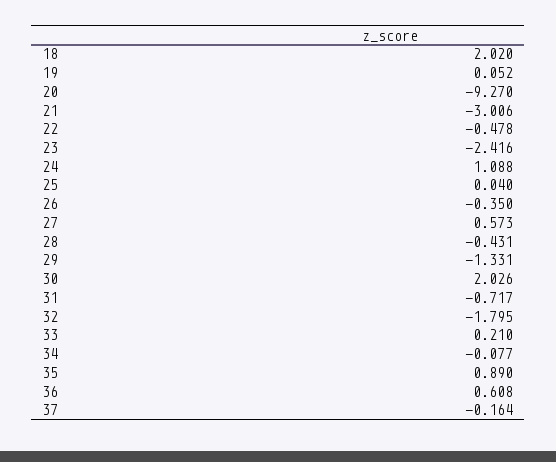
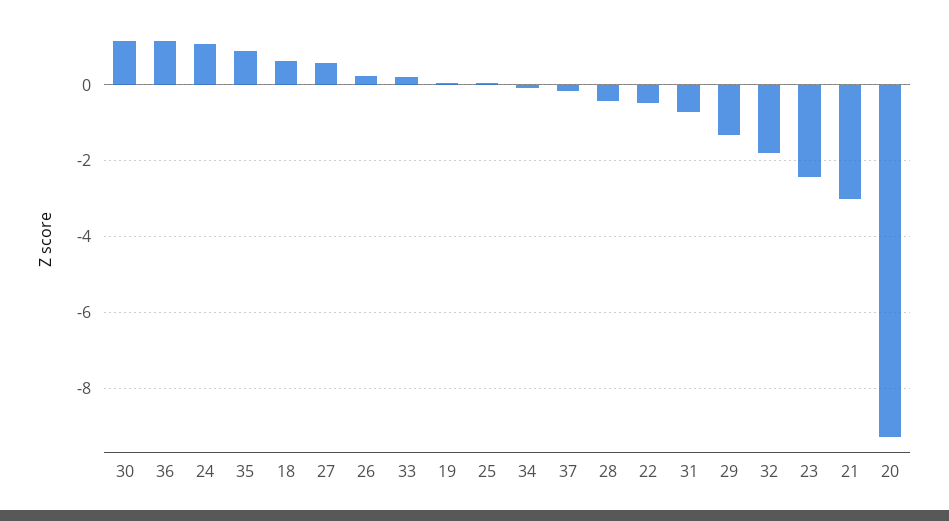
18: 2.02 -> 0.6
26: -0.35 -> 0.2
30: 2.026 -> 1.2
36: 0.608 -> 1.2

